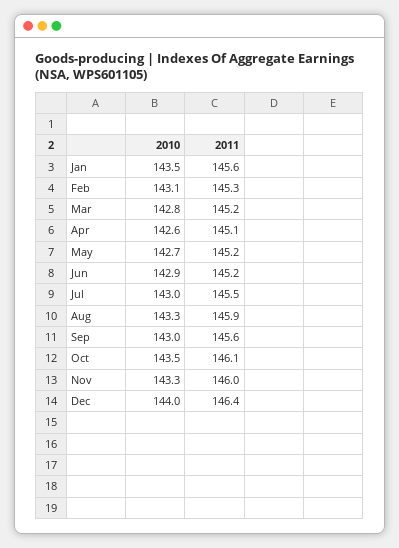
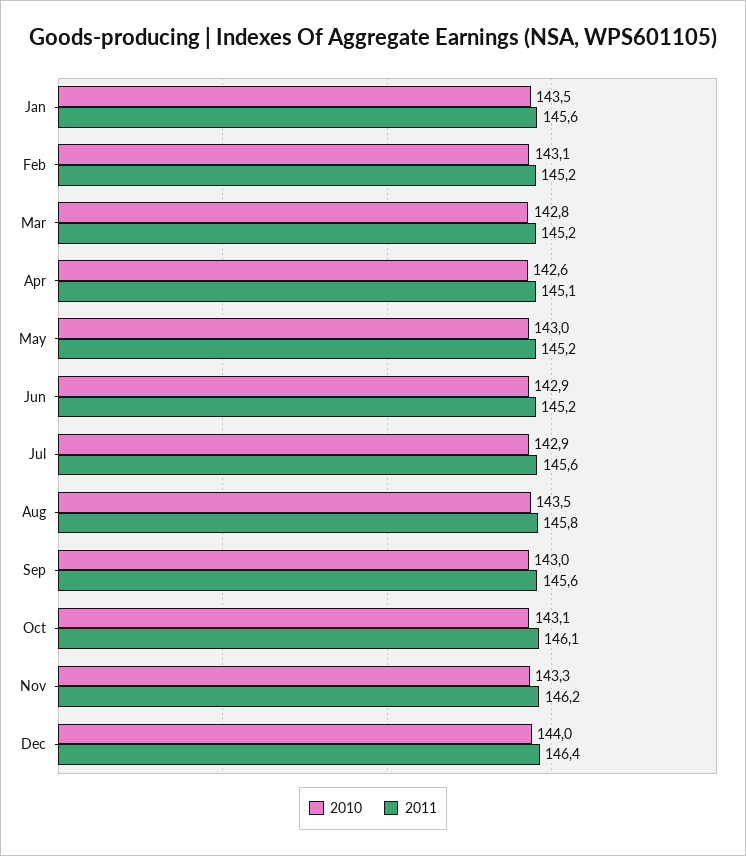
2011, Feb: 145.3 -> 145.2
2010, May: 142.7 -> 143
2010, Jul: 143 -> 142.9
2011, Jul: 145.5 -> 145.6
2010, Aug: 143.3 -> 143.5
2011, Aug: 145.9 -> 145.8
2010, Oct: 143.5 -> 143.1
2011, Nov: 146 -> 146.2

